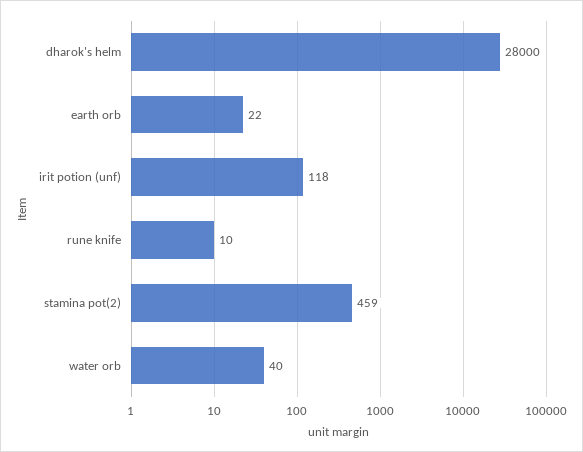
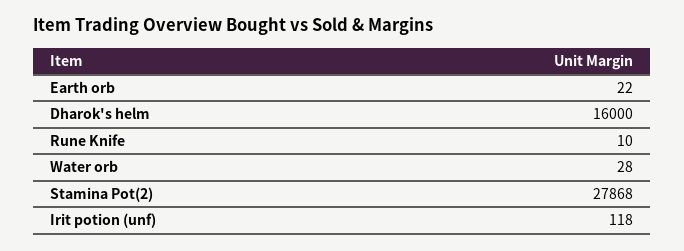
dharok's helm: 28000 -> 16000
stamina pot(2): 459 -> 27868
water orb: 40 -> 28

